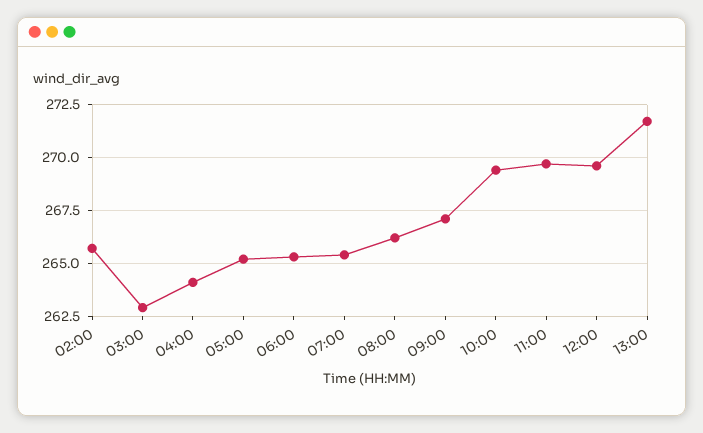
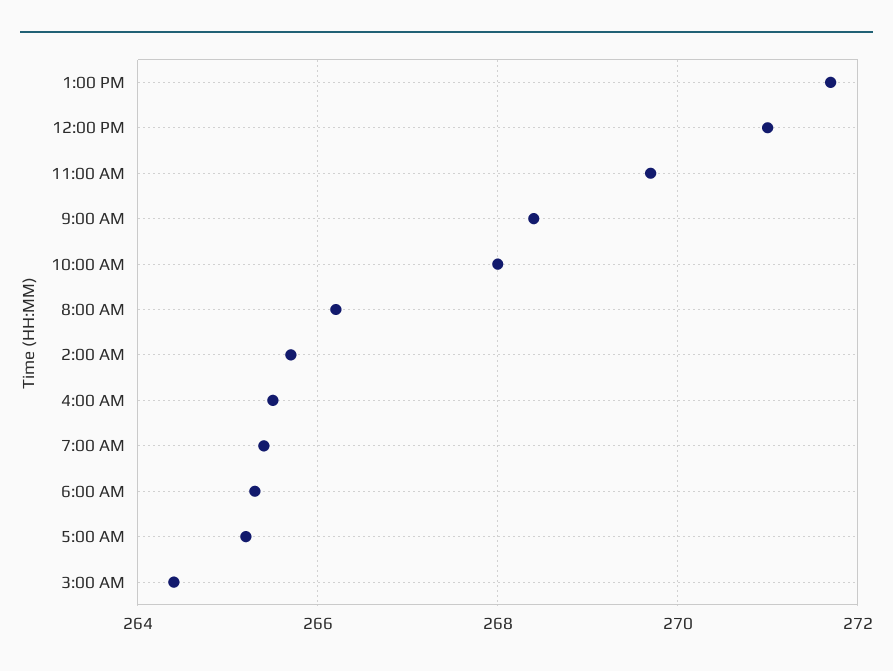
03:00: 263 -> 264.5
04:00: 264 -> 265.5
09:00: 267 -> 268.5
10:00: 269.5 -> 268
12:00: 269.5 -> 271

